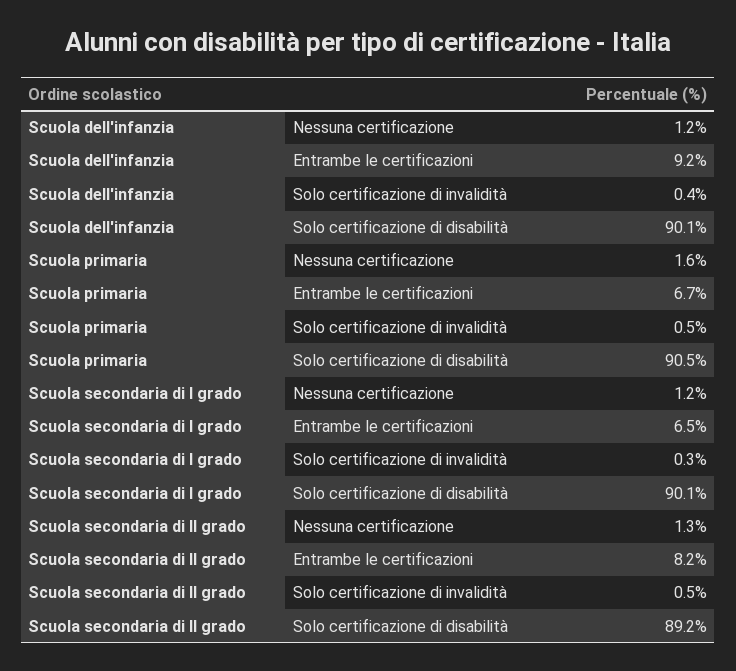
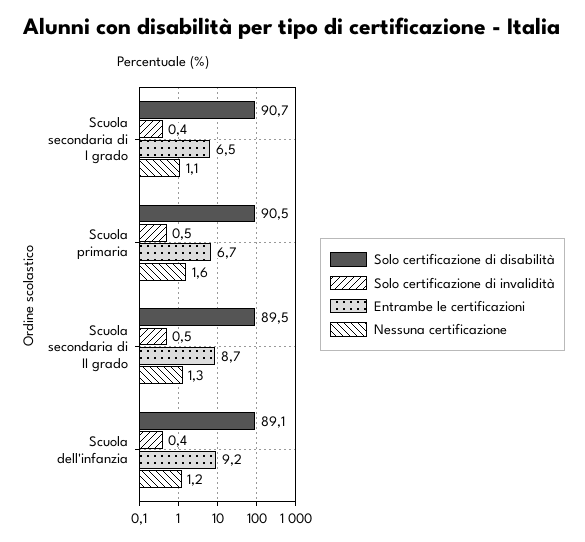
Solo certificazione di disabilità, Scuola dell'infanzia: 90.1 -> 89.1
Nessuna certificazione, Scuola secondaria di I grado: 1.2 -> 1.1
Solo certificazione di invalidità, Scuola secondaria di I grado: 0.3 -> 0.4
Solo certificazione di disabilità, Scuola secondaria di I grado: 90.1 -> 90.7
Entrambe le certificazioni, Scuola secondaria di II grado: 8.2 -> 8.7
Solo certificazione di disabilità, Scuola secondaria di II grado: 89.2 -> 89.5

